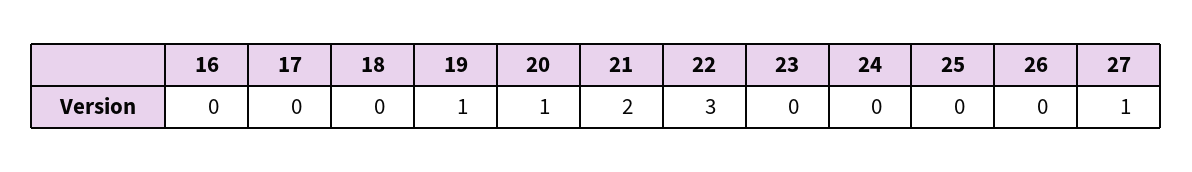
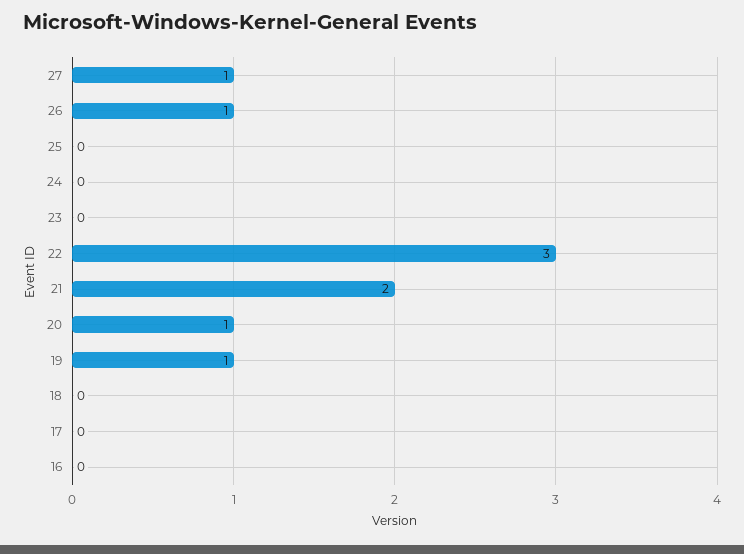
26: 0 -> 1

